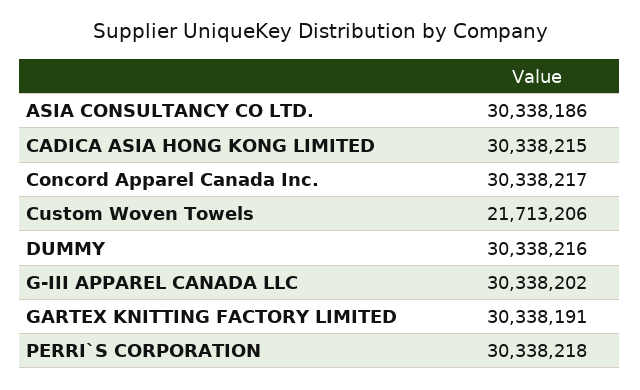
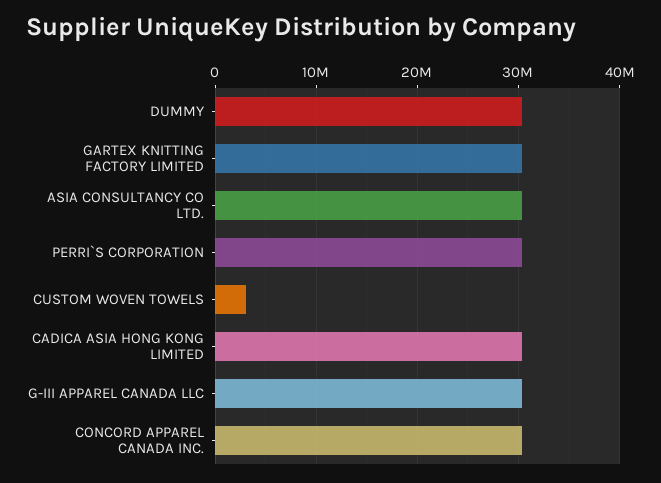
Custom Woven Towels: 21713206 -> 3000000

